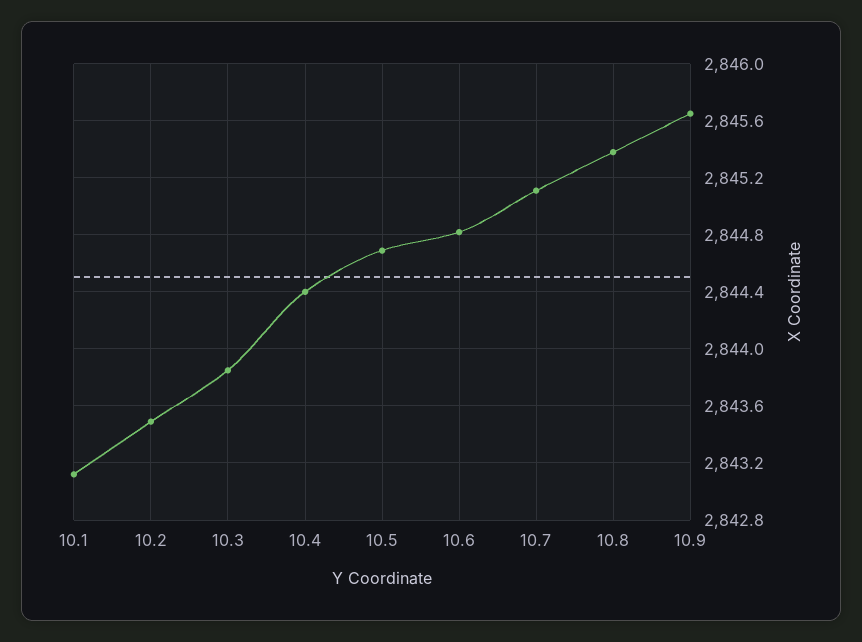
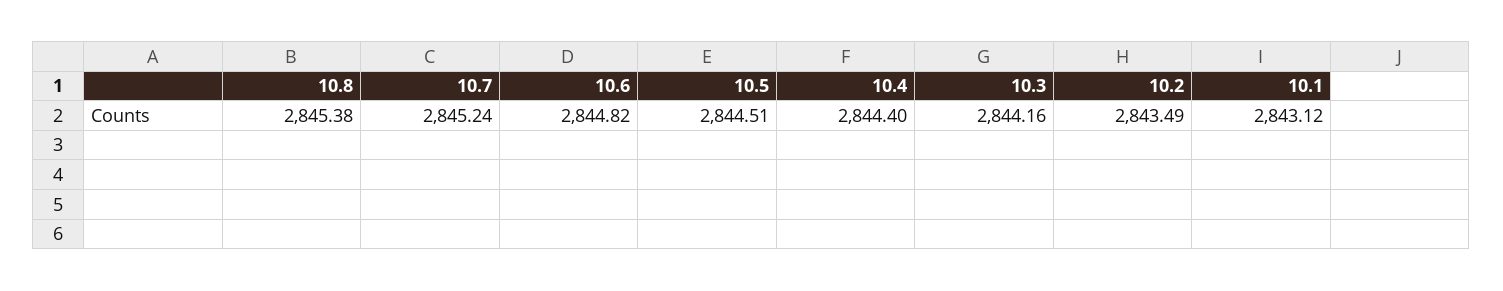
10.3: 2843.85 -> 2844.16
10.5: 2844.7 -> 2844.51
10.7: 2845.1 -> 2845.24
10.9: 2845.65 -> none

